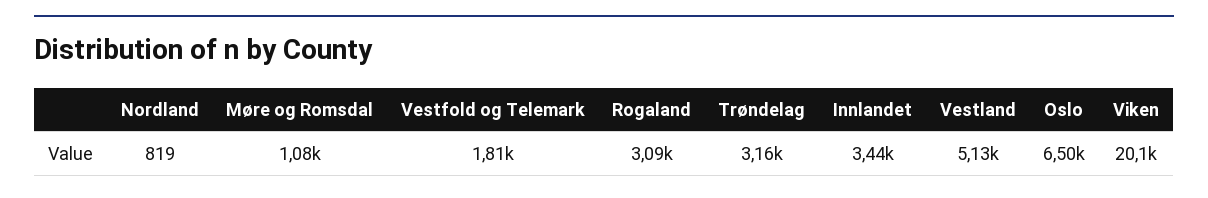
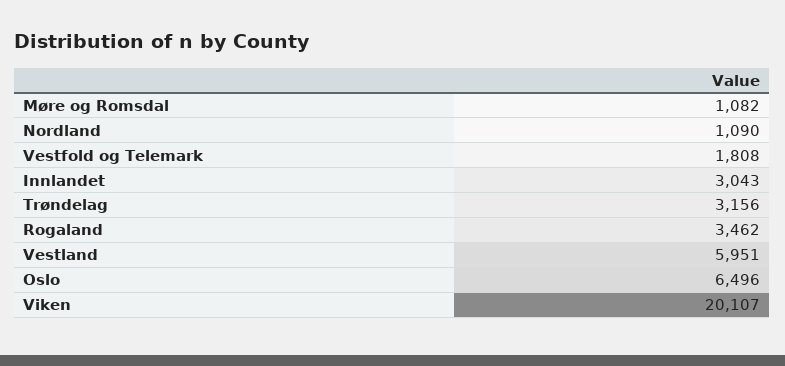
Nordland: 819 -> 1090
Rogaland: 3090 -> 3462
Innlandet: 3440 -> 3043
Vestland: 5130 -> 5951

